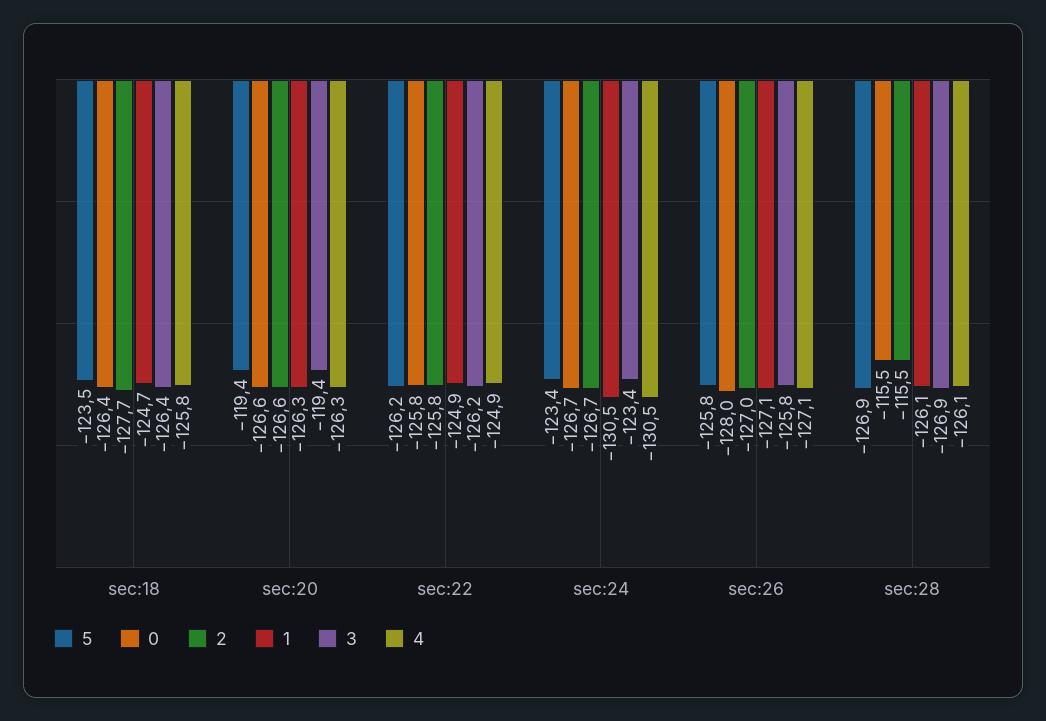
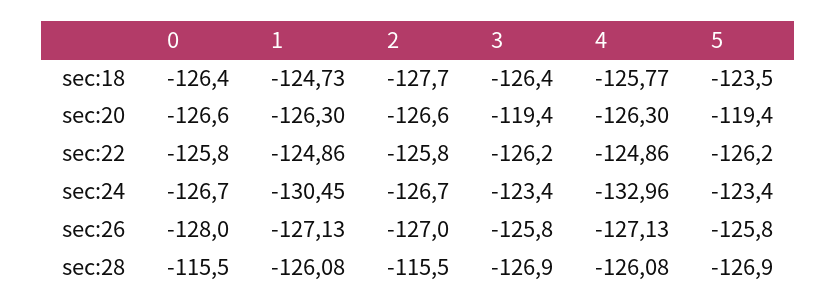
4, sec:24: -130.5 -> -132.96

